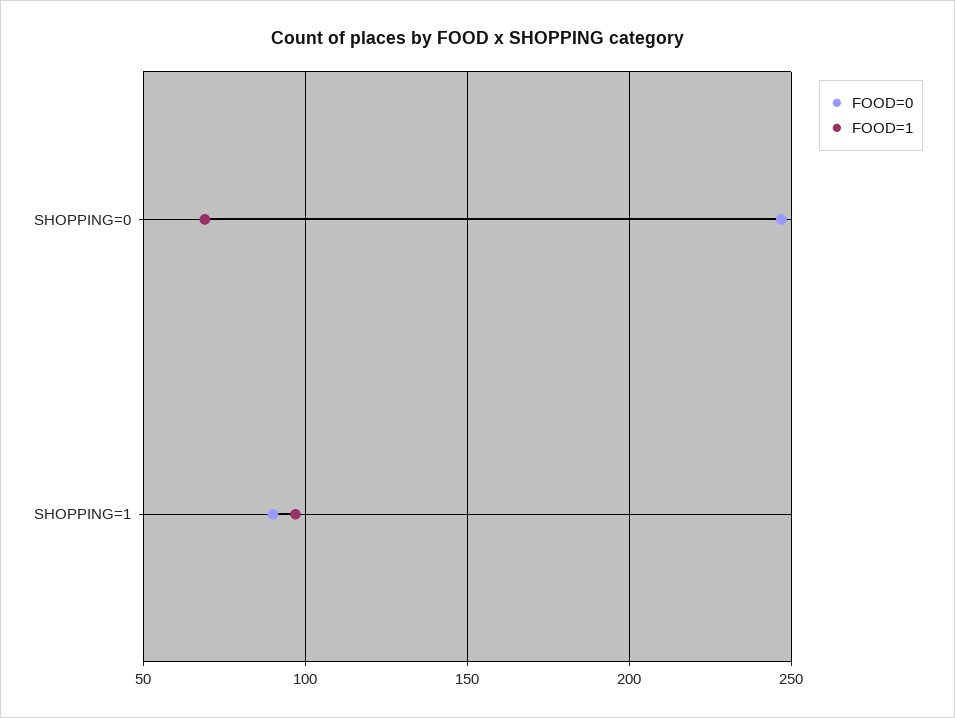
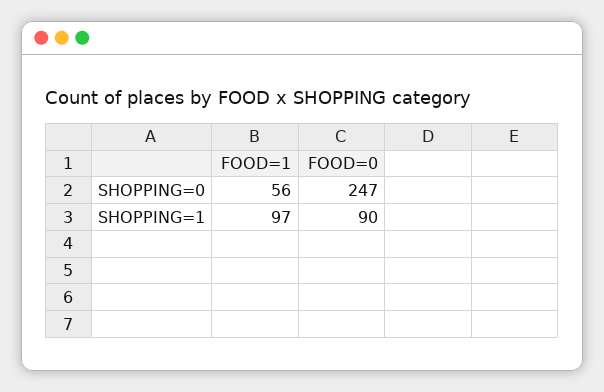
FOOD=1, SHOPPING=0: 70 -> 56

